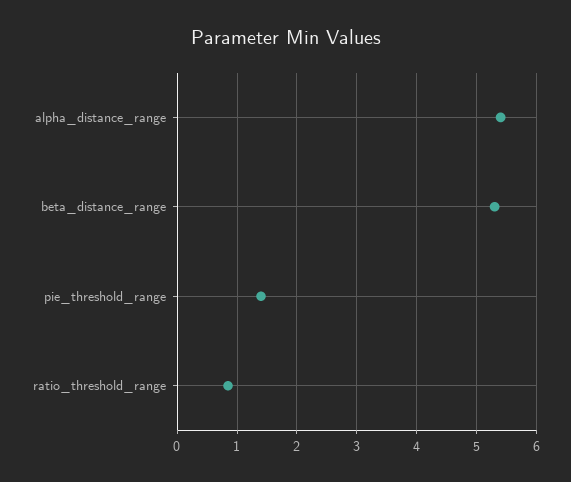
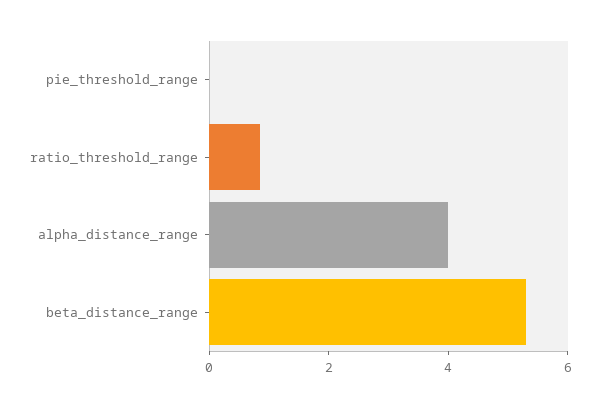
alpha_distance_range: 5.4 -> 4
pie_threshold_range: 1.4 -> 0

